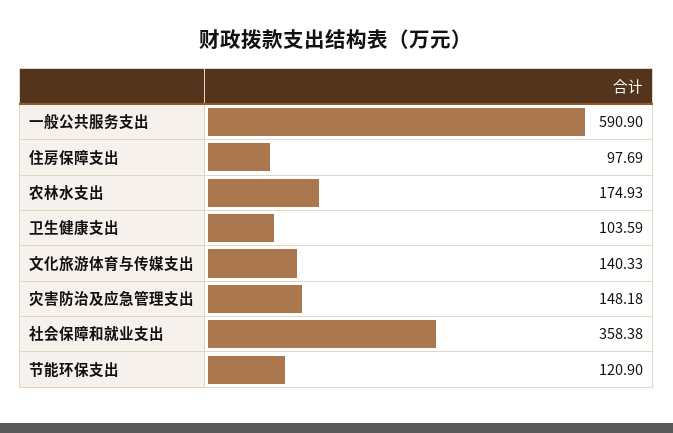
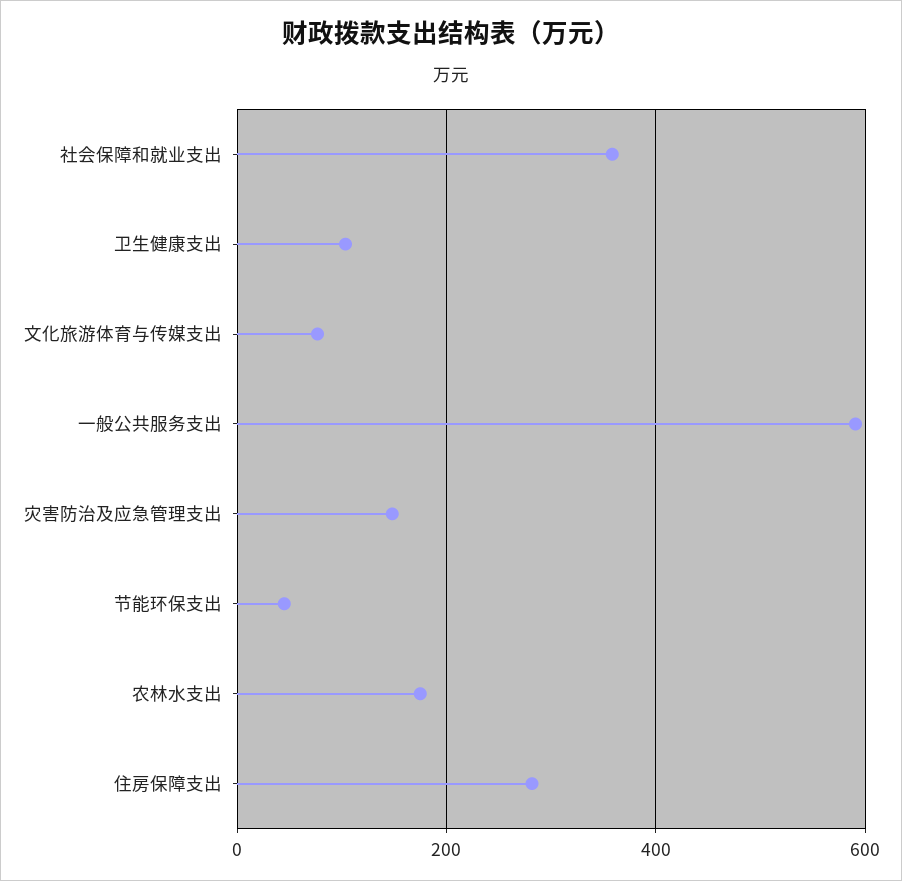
住房保障支出: 97.69 -> 280
文化旅游体育与传媒支出: 140.33 -> 80
节能环保支出: 120.9 -> 40

